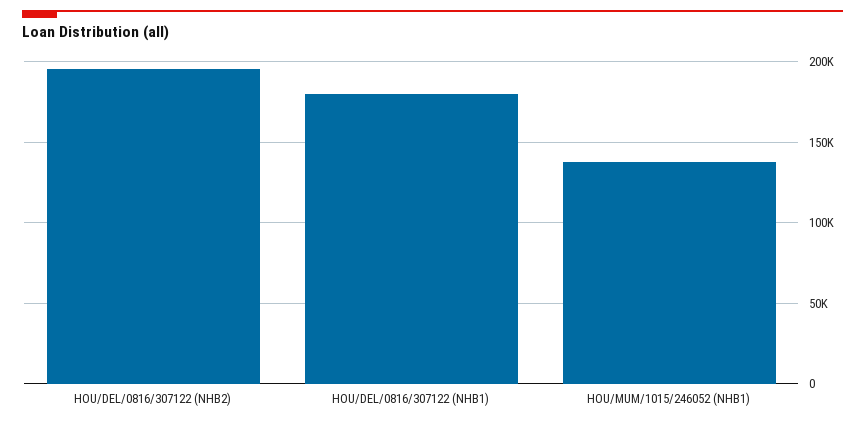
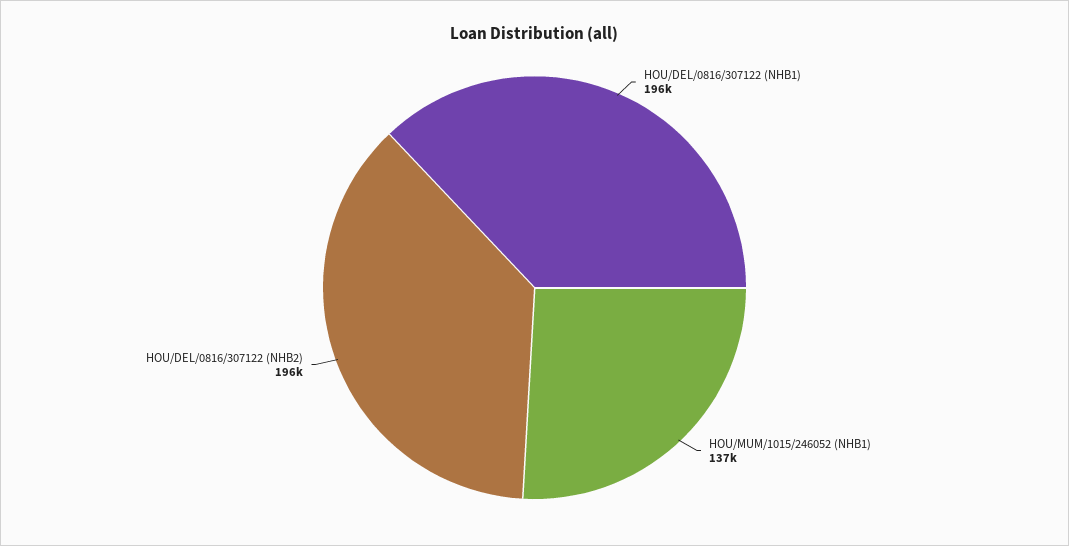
HOU/DEL/0816/307122 (NHB1): 180000 -> 196000

